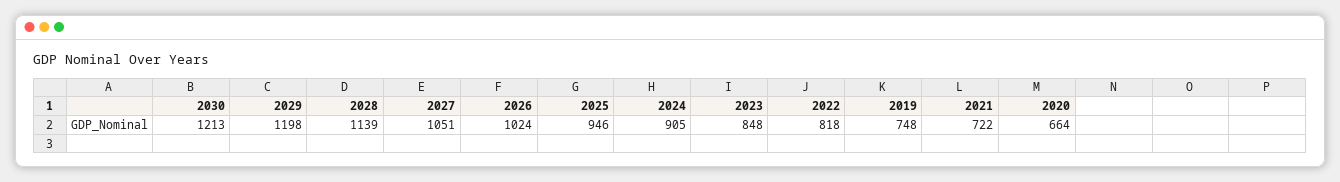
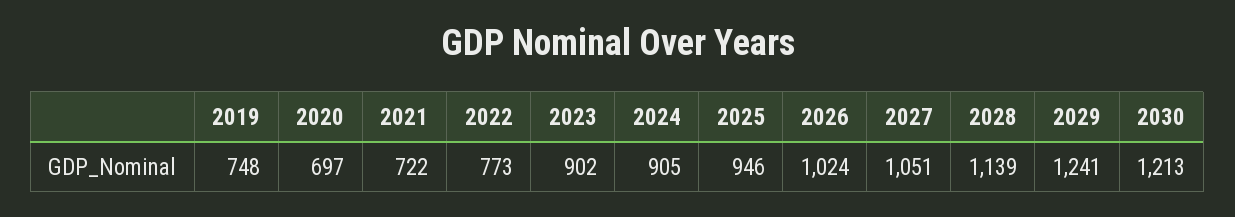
2029: 1198 -> 1241
2023: 848 -> 902
2022: 818 -> 773
2020: 664 -> 697

